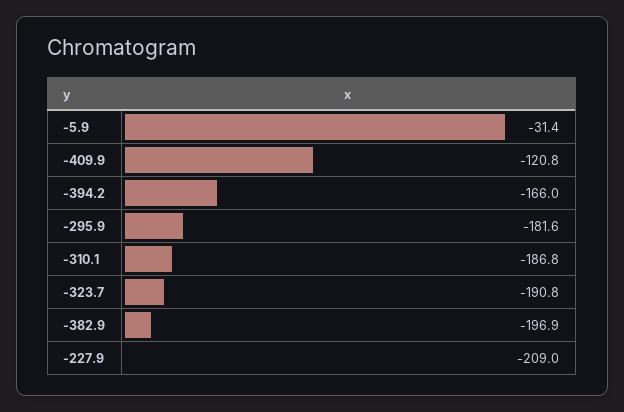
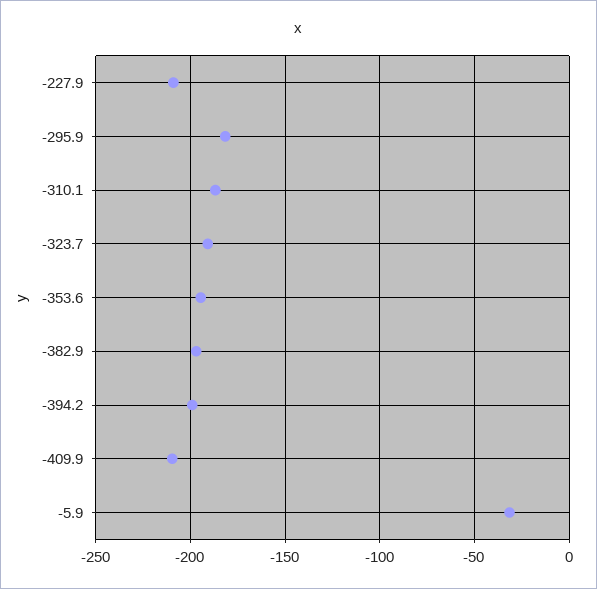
-409.9: -120.8 -> -210
-394.2: -166 -> -200
-353.6: none -> -195

